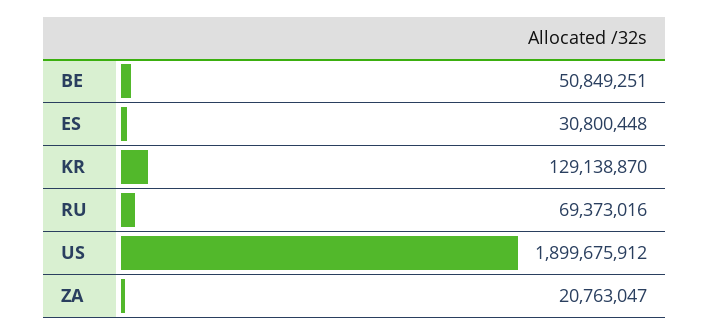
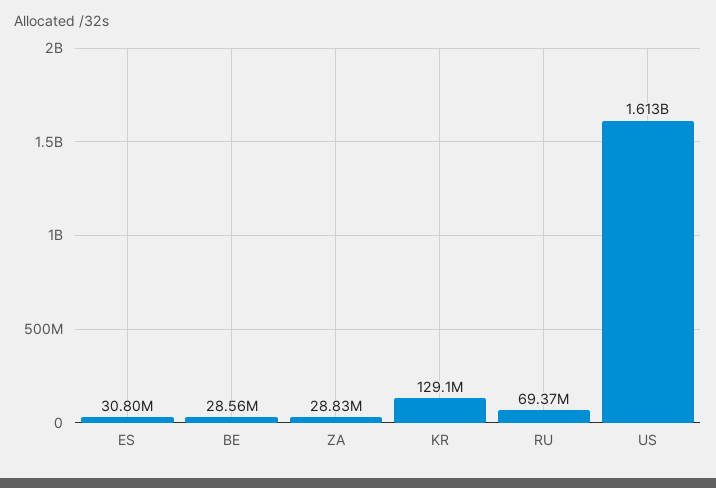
BE: 50849251 -> 28560000
US: 1899675912 -> 1613000000
ZA: 20763047 -> 28830000

